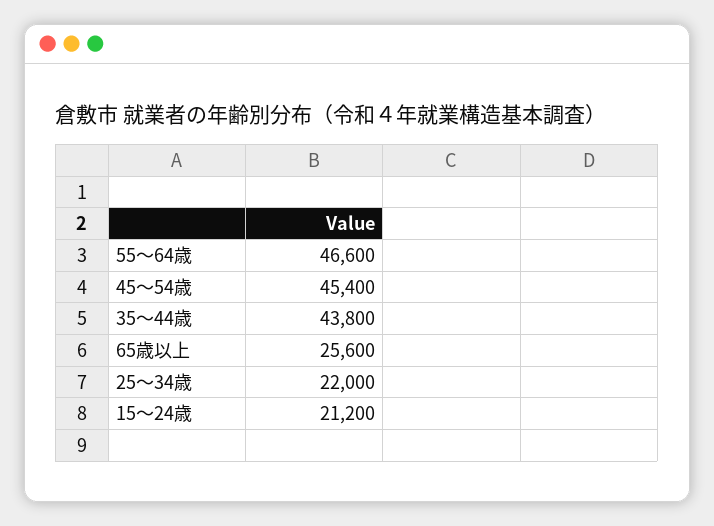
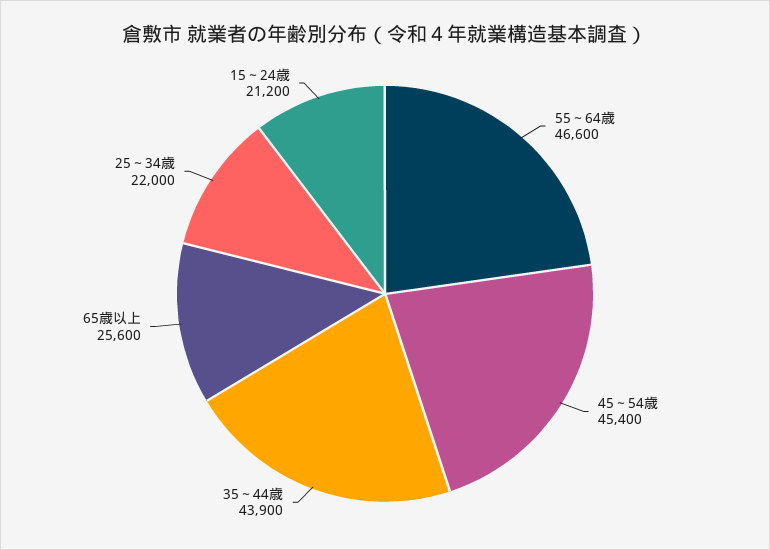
35～44歳: 43800 -> 43900

